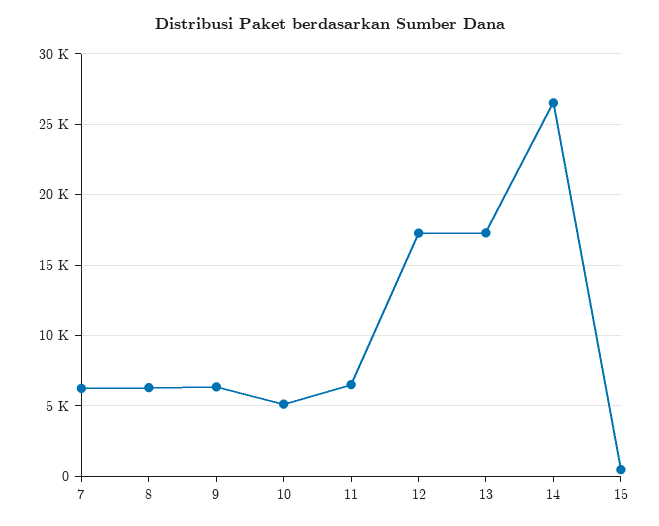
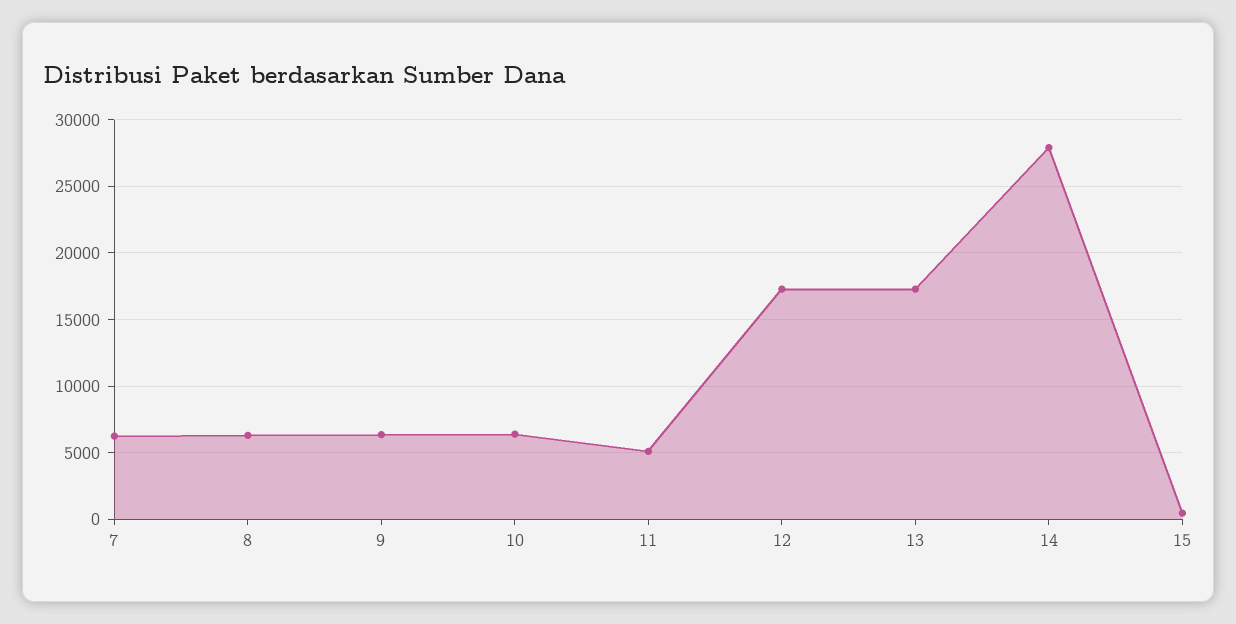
10: 5000 -> 6500
11: 6500 -> 5000
14: 26500 -> 28000

